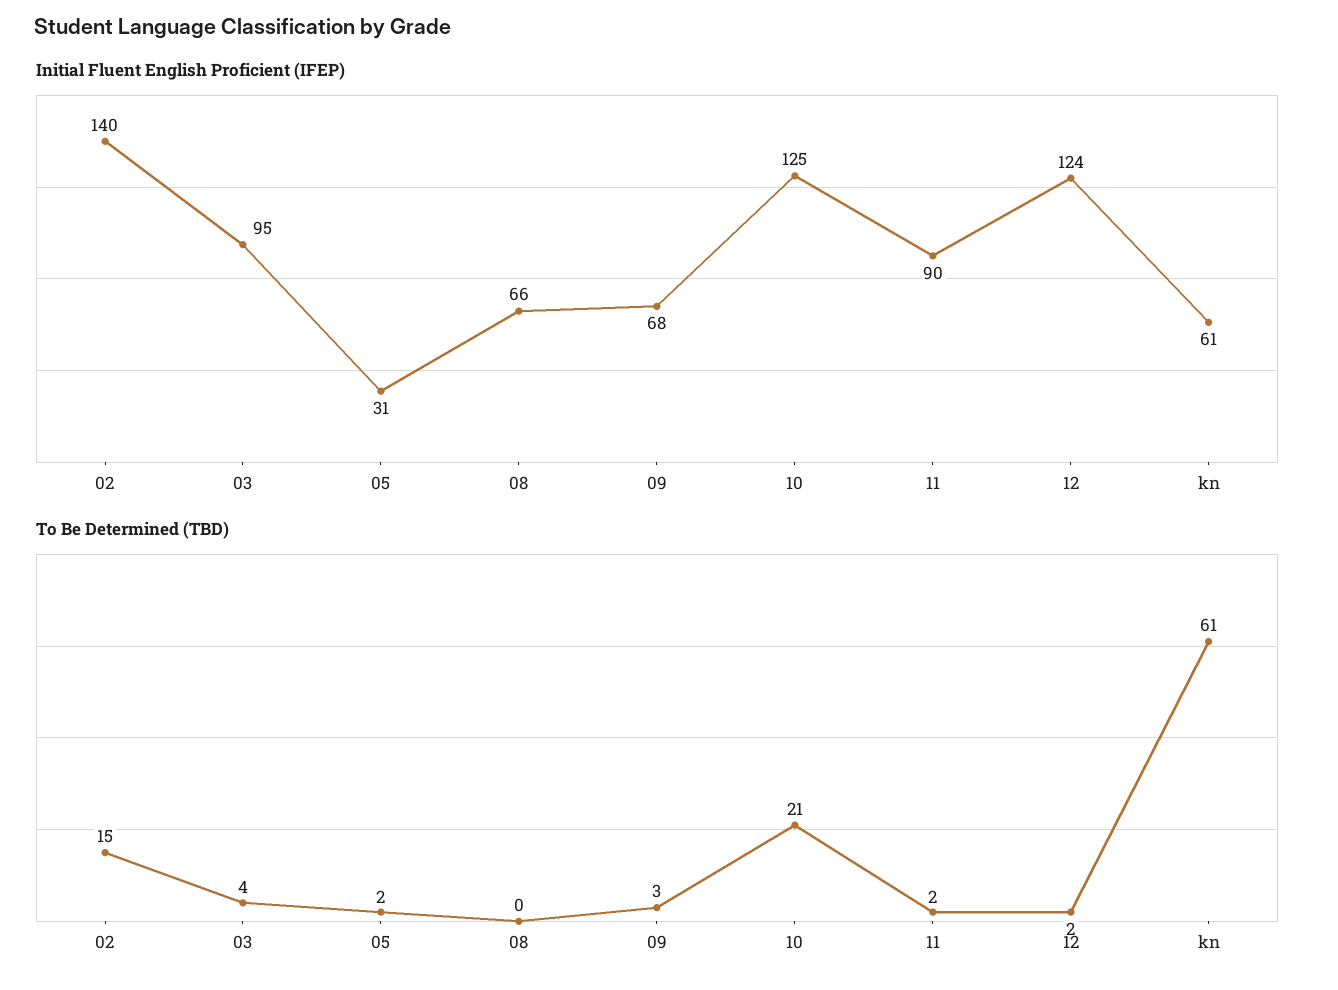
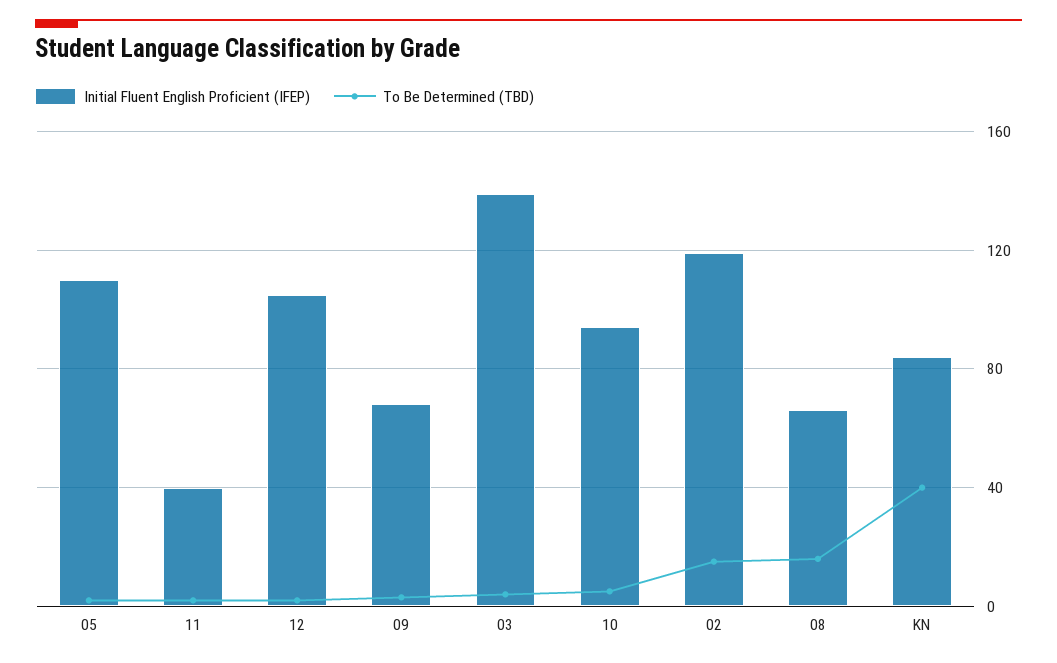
Initial Fluent English Proficient (IFEP), 02: 140 -> 120
Initial Fluent English Proficient (IFEP), 03: 95 -> 140
Initial Fluent English Proficient (IFEP), 05: 31 -> 110
Initial Fluent English Proficient (IFEP), 10: 125 -> 95
Initial Fluent English Proficient (IFEP), 11: 90 -> 40
Initial Fluent English Proficient (IFEP), 12: 124 -> 105
Initial Fluent English Proficient (IFEP), kn: 61 -> 85
To Be Determined (TBD), 08: 0 -> 15
To Be Determined (TBD), 10: 21 -> 5
To Be Determined (TBD), kn: 61 -> 40

